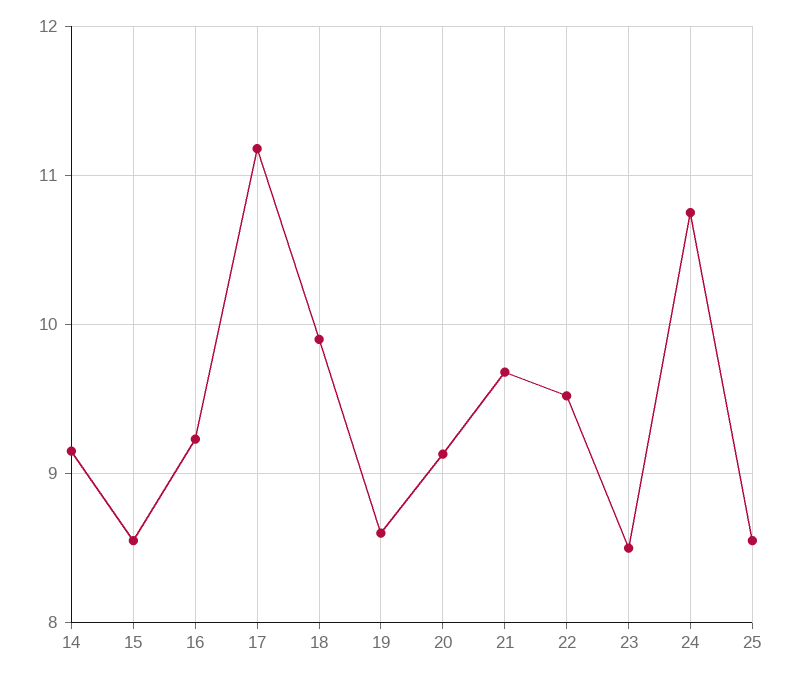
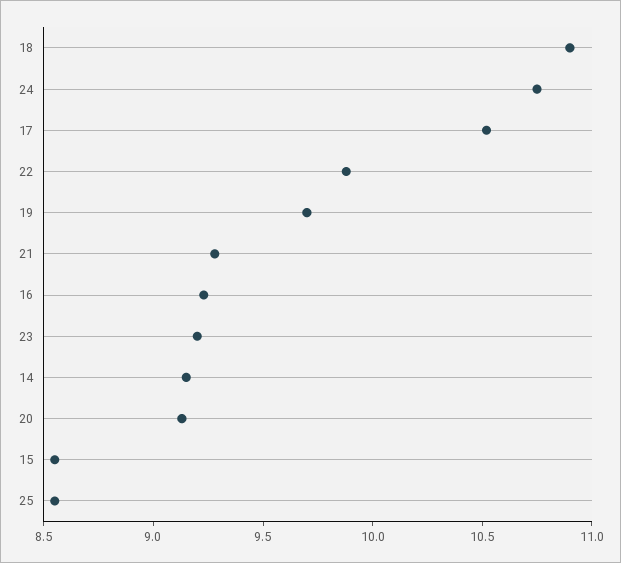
17: 11.2 -> 10.5
18: 9.9 -> 10.9
19: 8.6 -> 9.7
21: 9.7 -> 9.3
22: 9.5 -> 9.9
23: 8.5 -> 9.2

